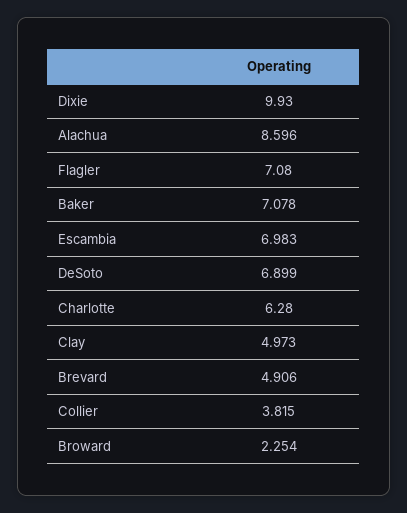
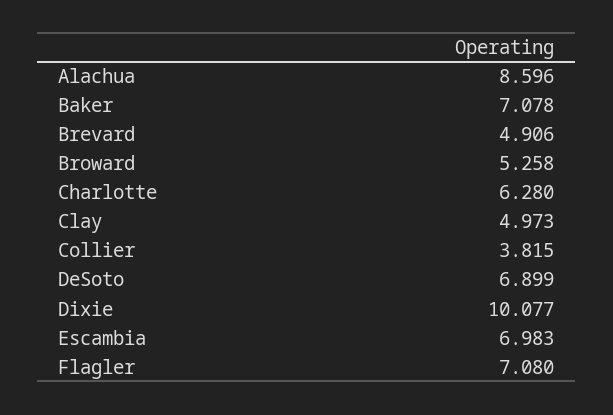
Dixie: 9.93 -> 10.077
Broward: 2.254 -> 5.258

